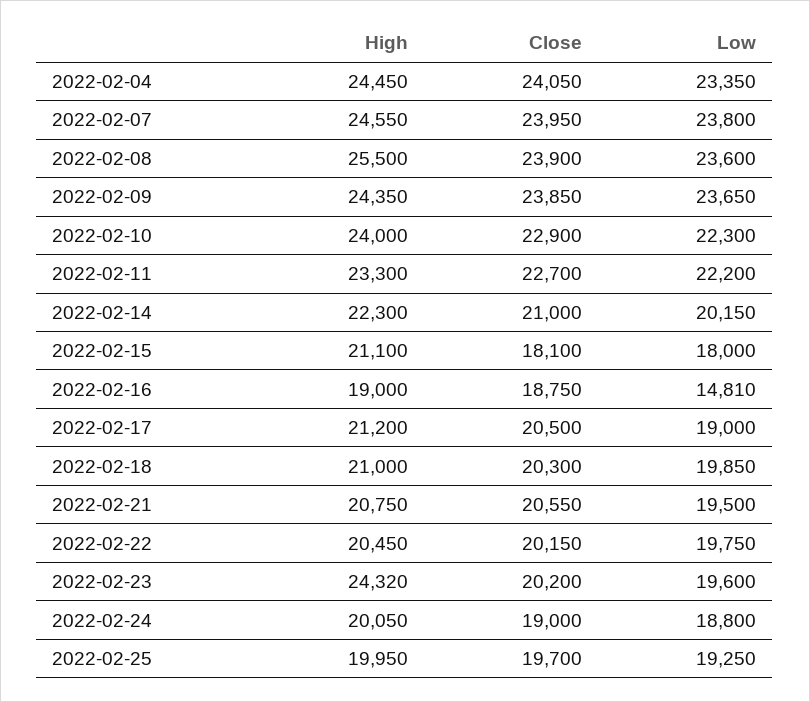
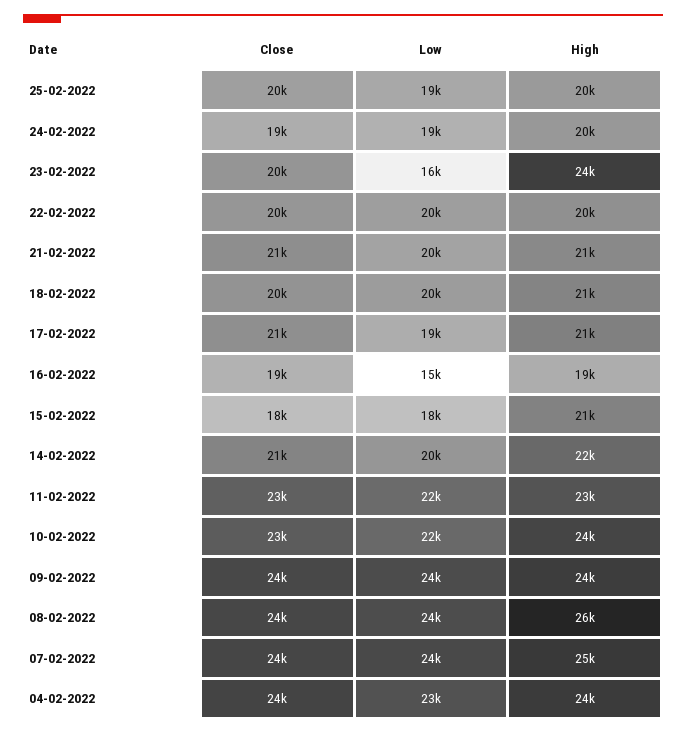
Low, 2022-02-23: 19600 -> 16000

